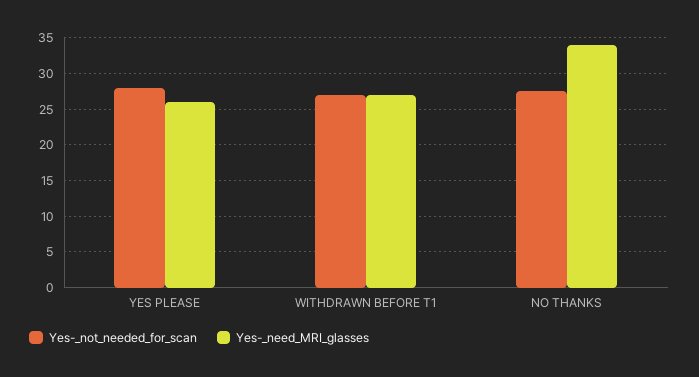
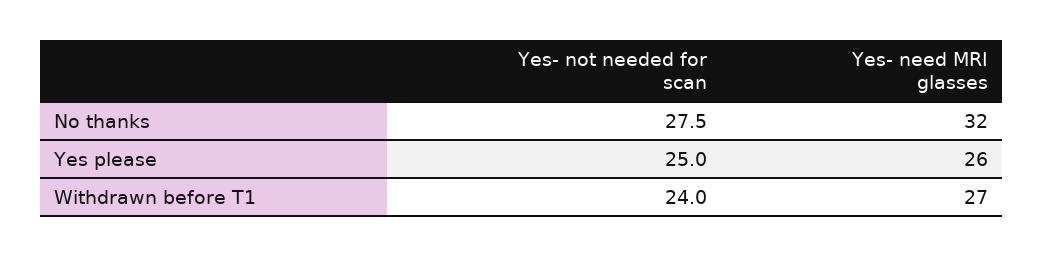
Yes-_not_needed_for_scan, YES PLEASE: 28 -> 25
Yes-_not_needed_for_scan, WITHDRAWN BEFORE T1: 27 -> 24
Yes-_need_MRI_glasses, NO THANKS: 34 -> 32

